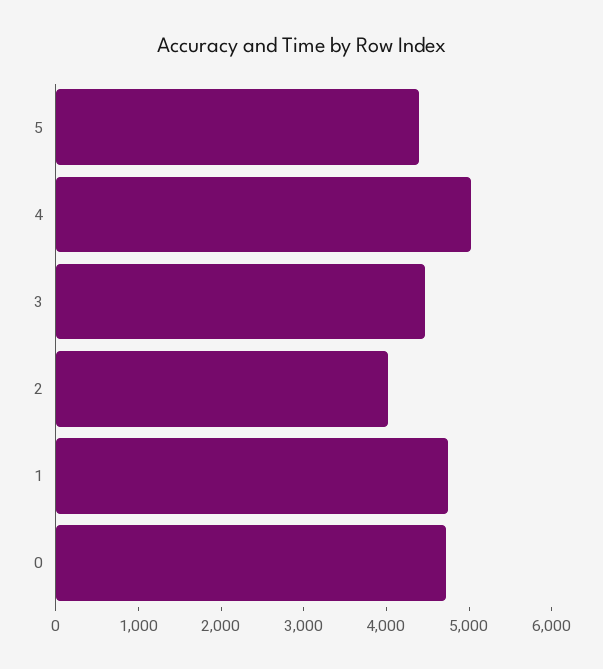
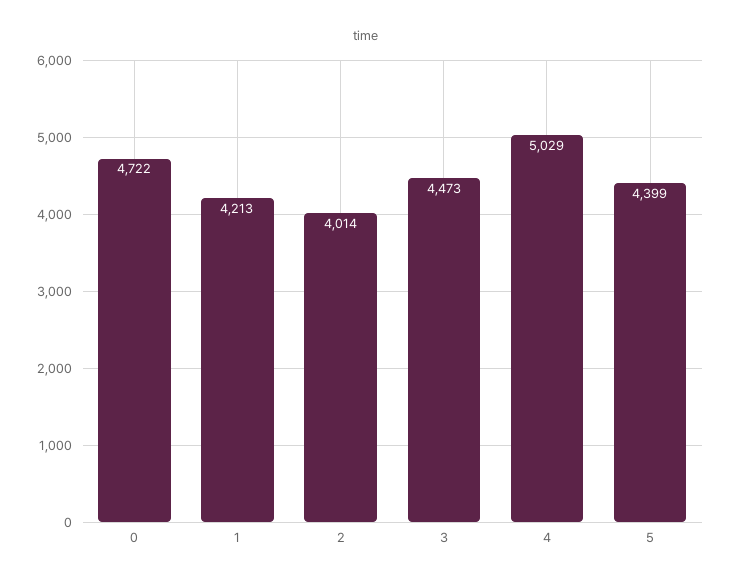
1: 4800 -> 4213

